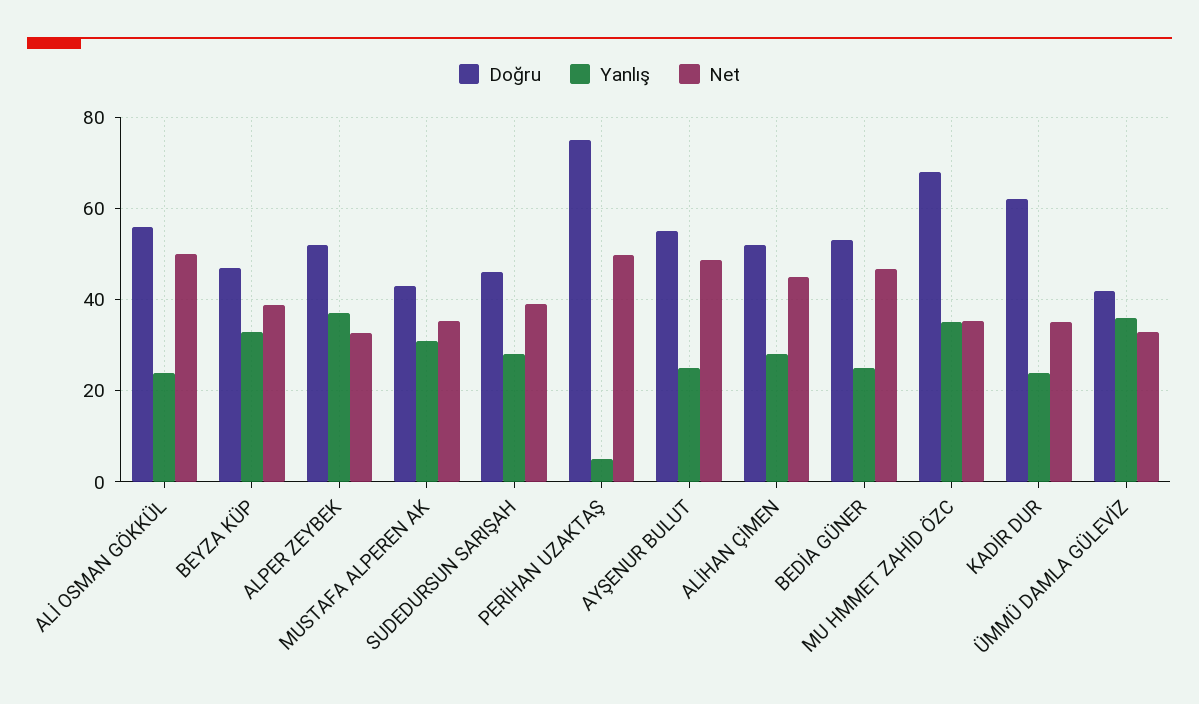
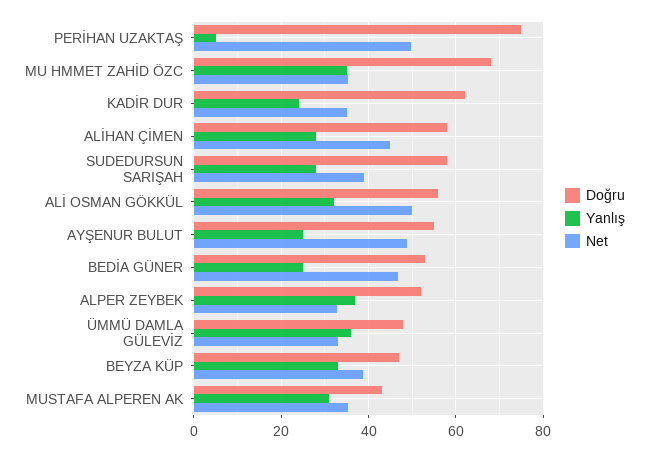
Yanlış, ALİ OSMAN GÖKKÜL: 24 -> 32
Doğru, SUDEDURSUN SARIŞAH: 46 -> 58
Doğru, ALİHAN ÇİMEN: 52 -> 58
Doğru, ÜMMÜ DAMLA GÜLEVİZ: 42 -> 48

